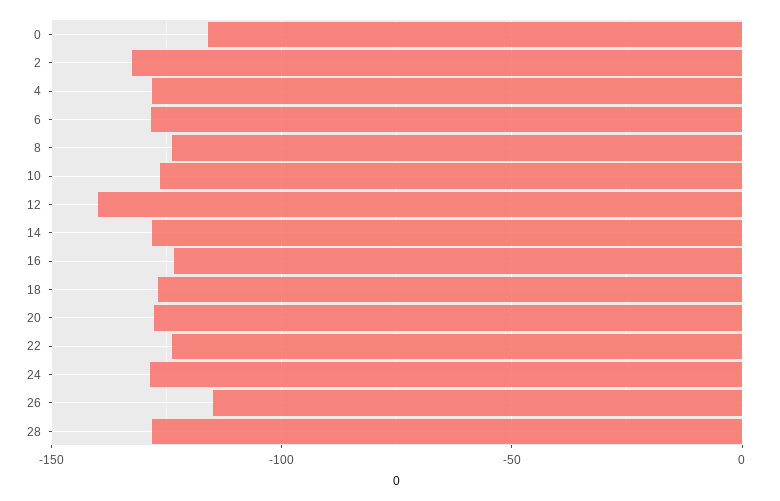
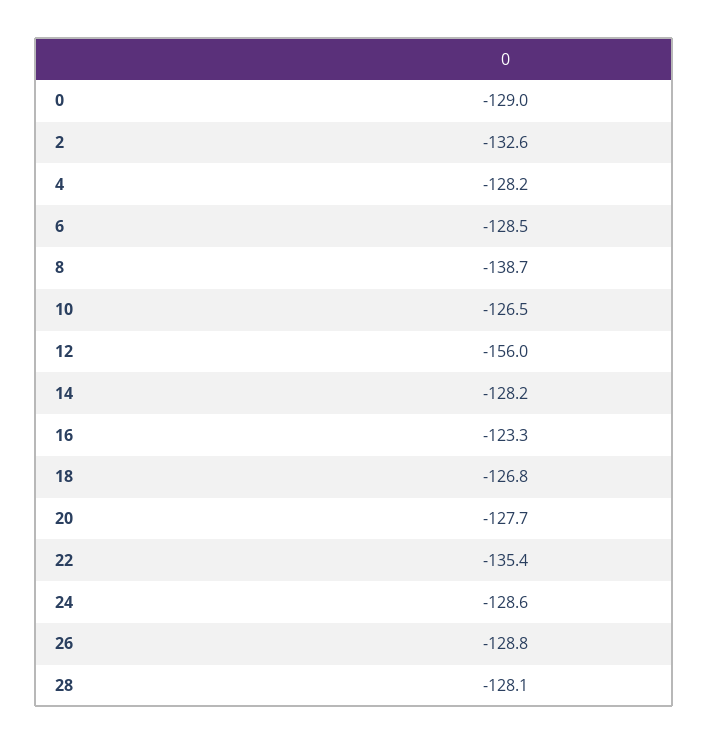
0: -115 -> -129
8: -125 -> -138.7
12: -140 -> -156
22: -125 -> -135.4
26: -115 -> -128.8

